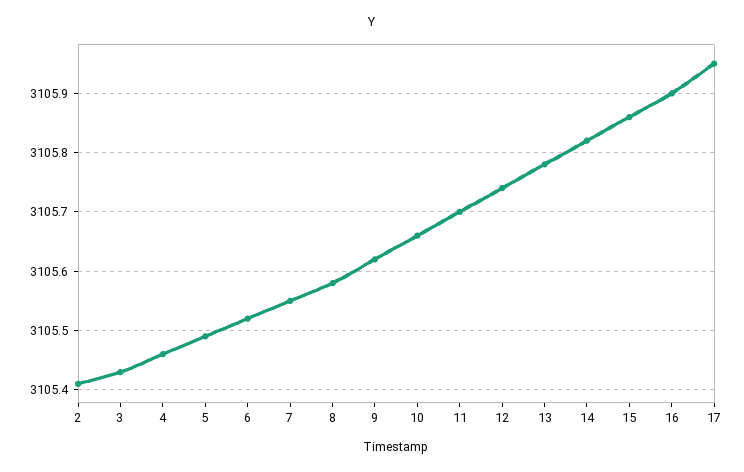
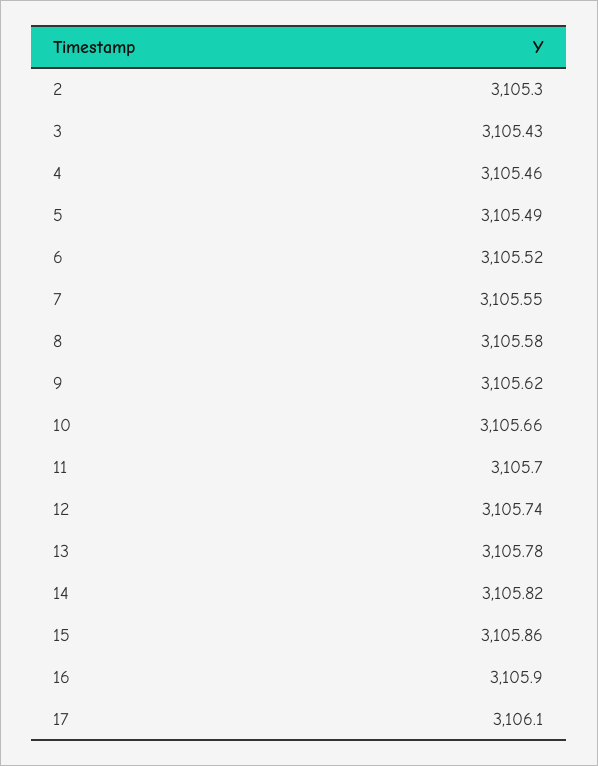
2: 3105.4 -> 3105.3
17: 3105.95 -> 3106.1

